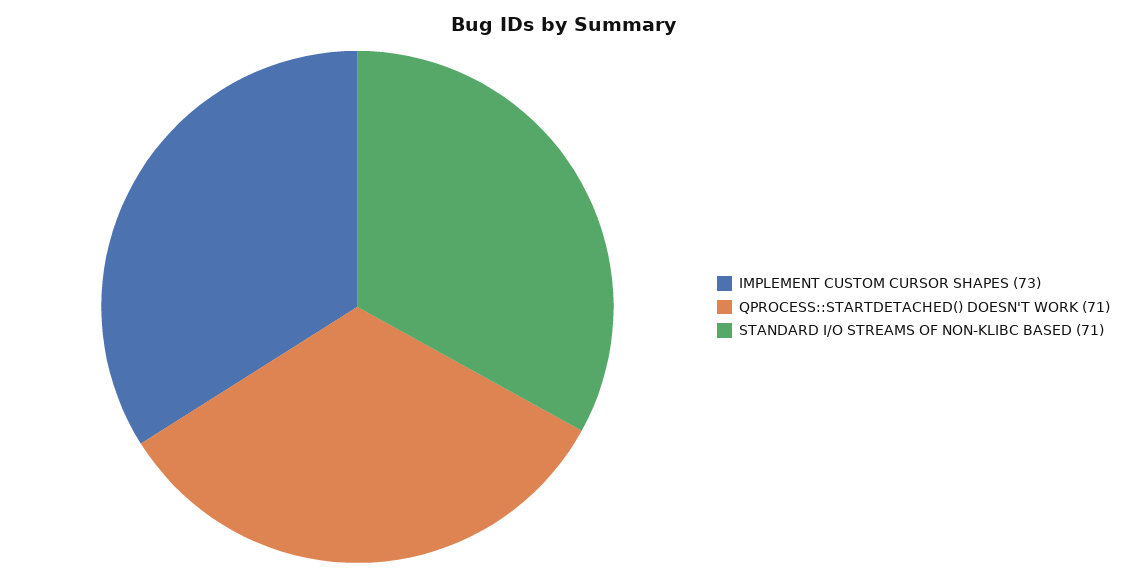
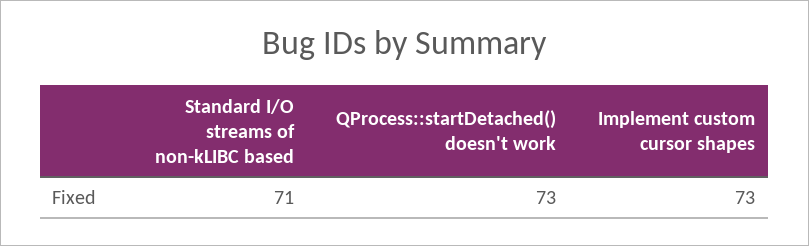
QPROCESS::STARTDETACHED() DOESN'T WORK: 71 -> 73

